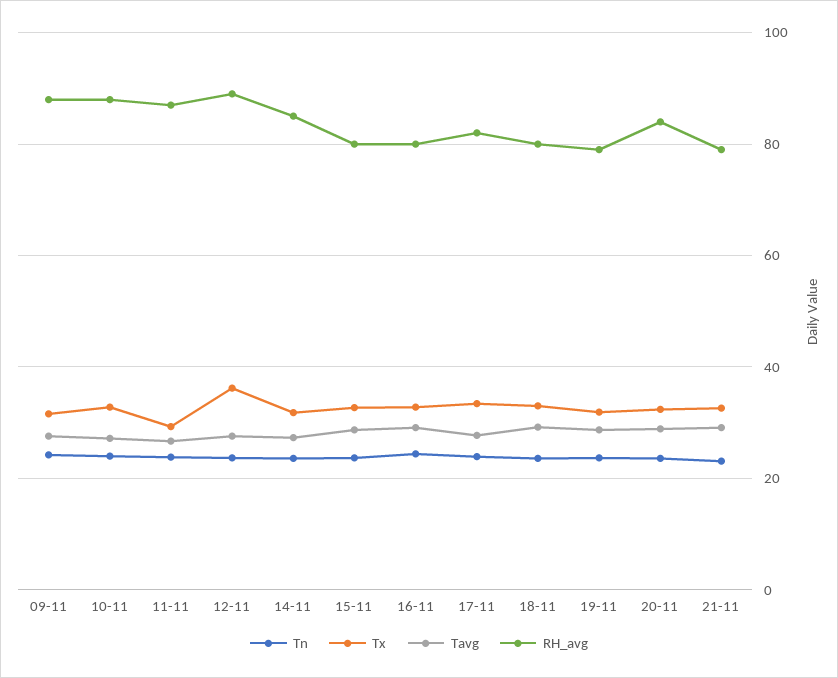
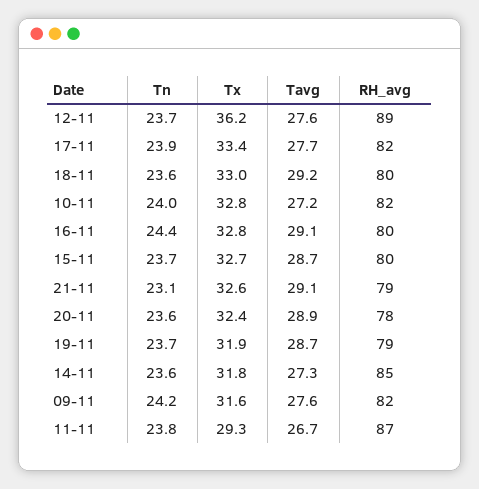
RH_avg, 09-11: 88 -> 82
RH_avg, 10-11: 88 -> 82
RH_avg, 20-11: 84 -> 78

